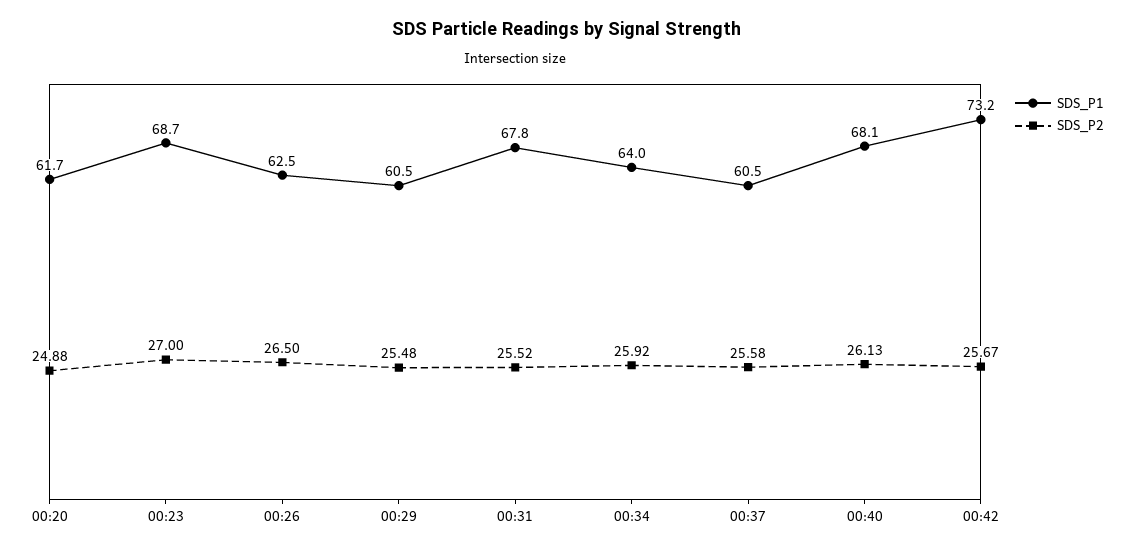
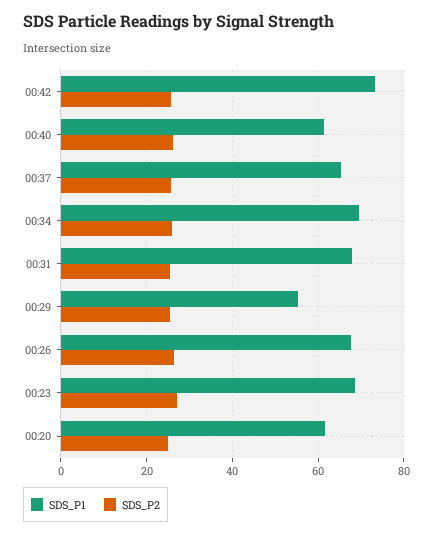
SDS_P1, 00:26: 62.5 -> 68
SDS_P1, 00:29: 60.5 -> 56
SDS_P1, 00:34: 64 -> 70
SDS_P1, 00:37: 60.5 -> 66
SDS_P1, 00:40: 68.1 -> 62

